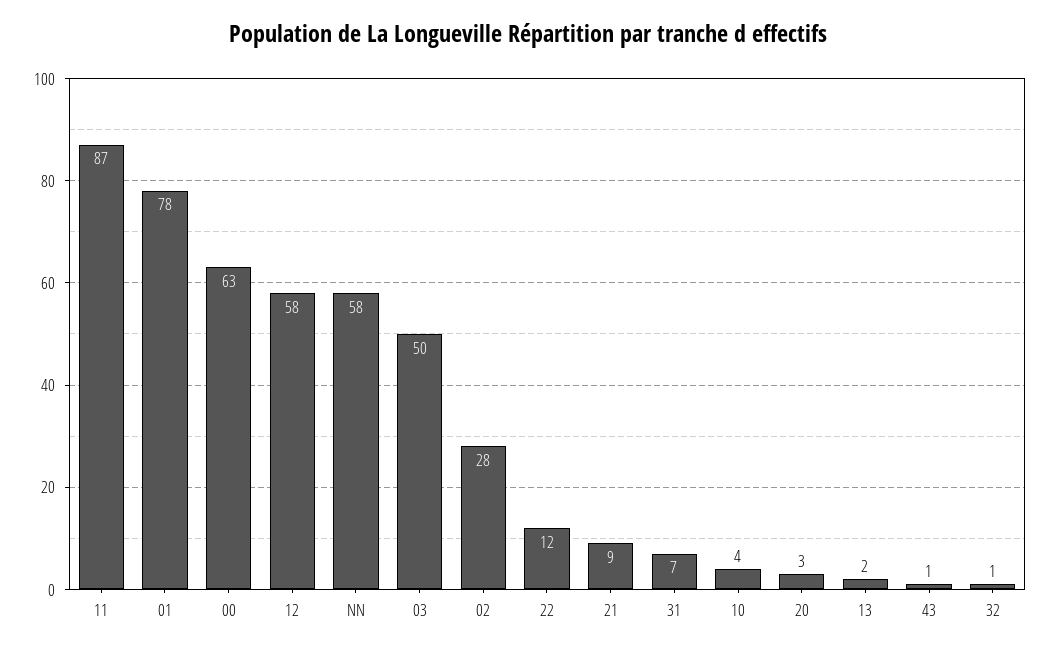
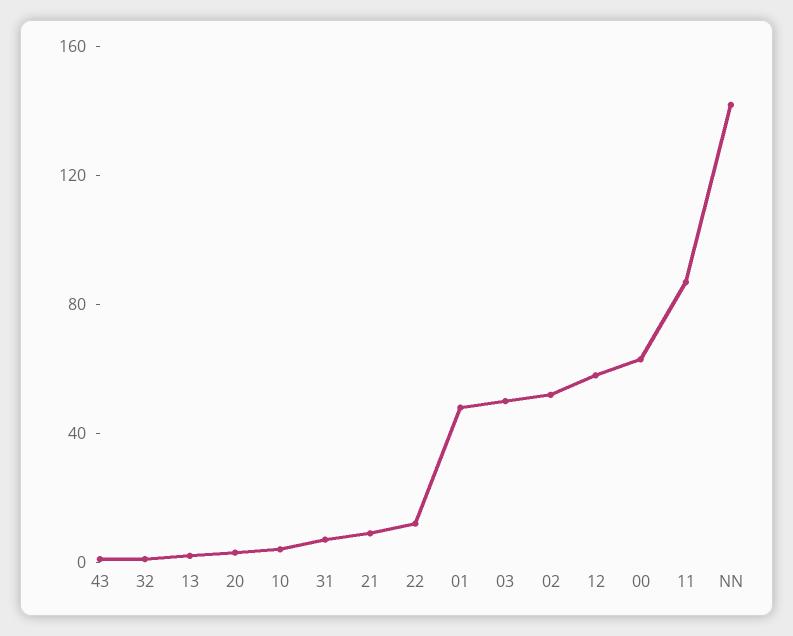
01: 78 -> 50
NN: 58 -> 140
02: 28 -> 50

